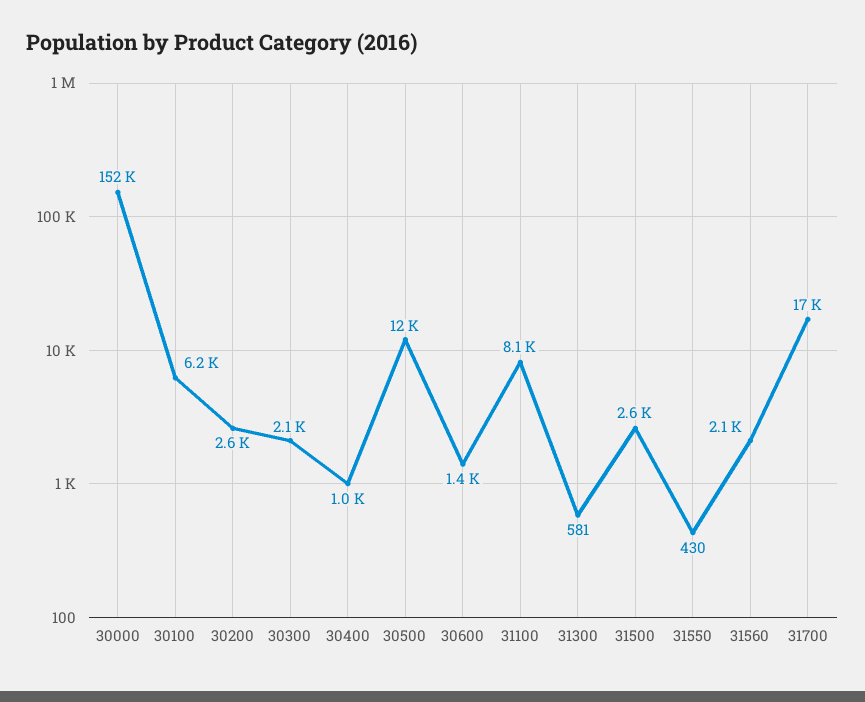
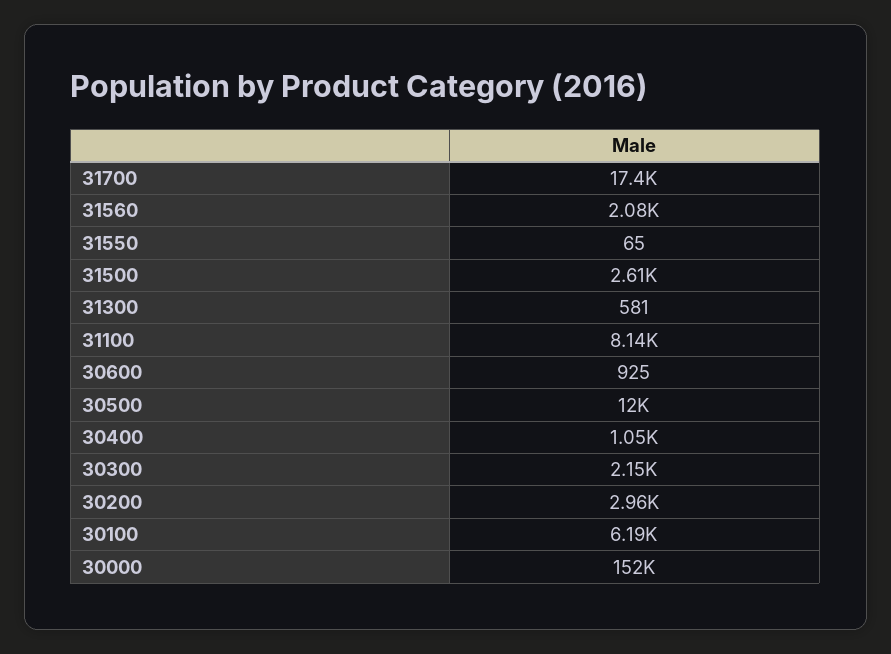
30200: 2600 -> 2960
30600: 1400 -> 925
31550: 430 -> 65

